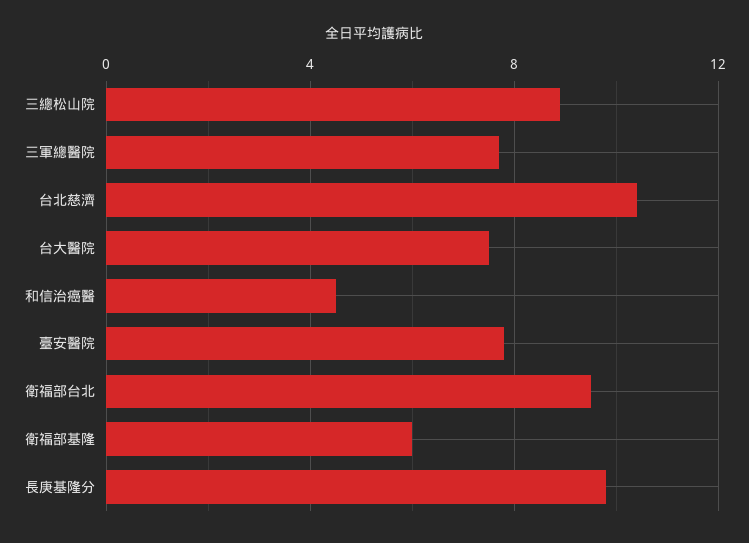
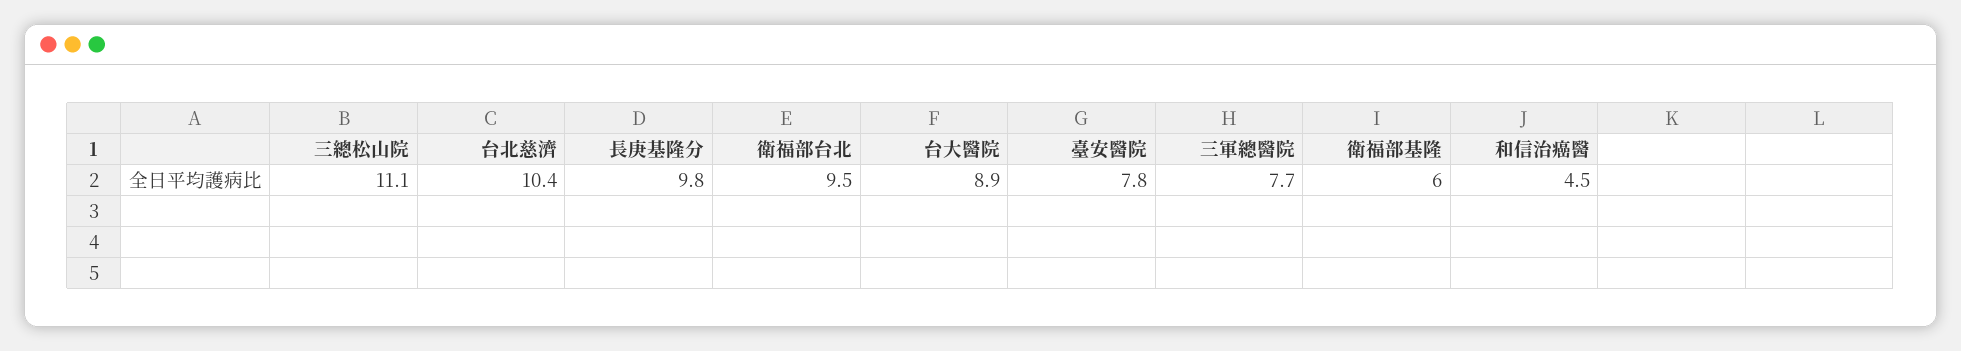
三總松山院: 9 -> 11.1
台大醫院: 7.5 -> 8.9

